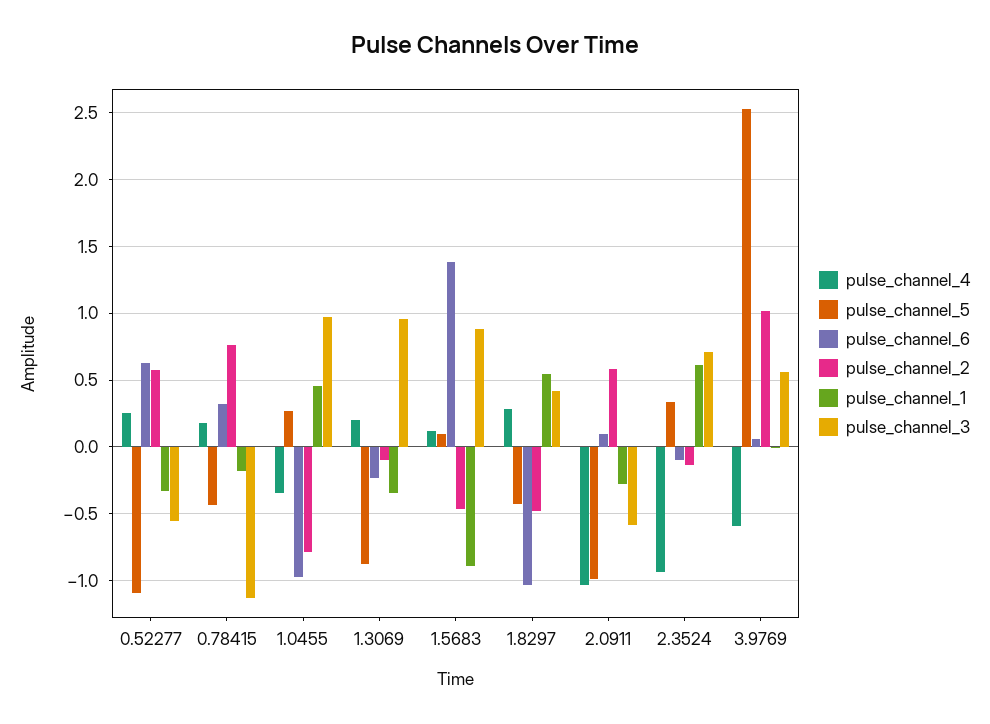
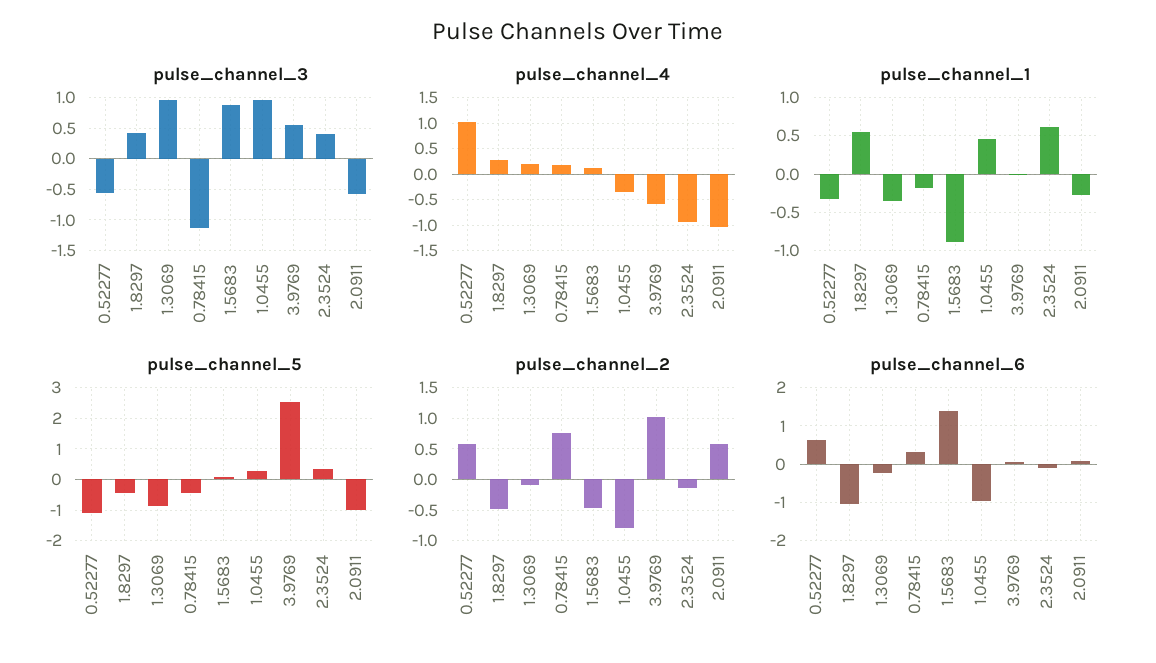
pulse_channel_4, 0.52277: 0.25 -> 1
pulse_channel_3, 2.3524: 0.7 -> 0.4

